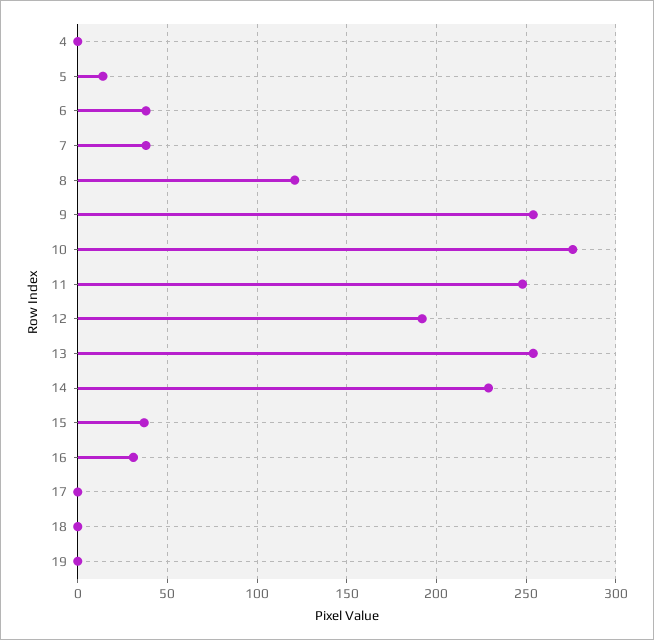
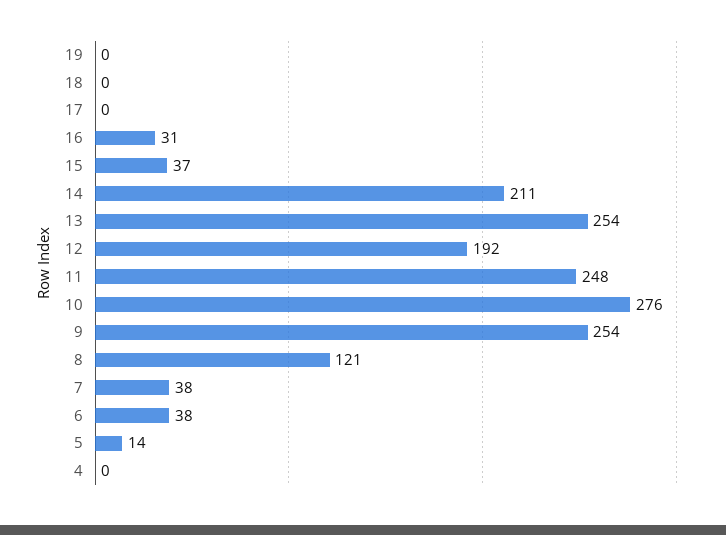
14: 230 -> 211

